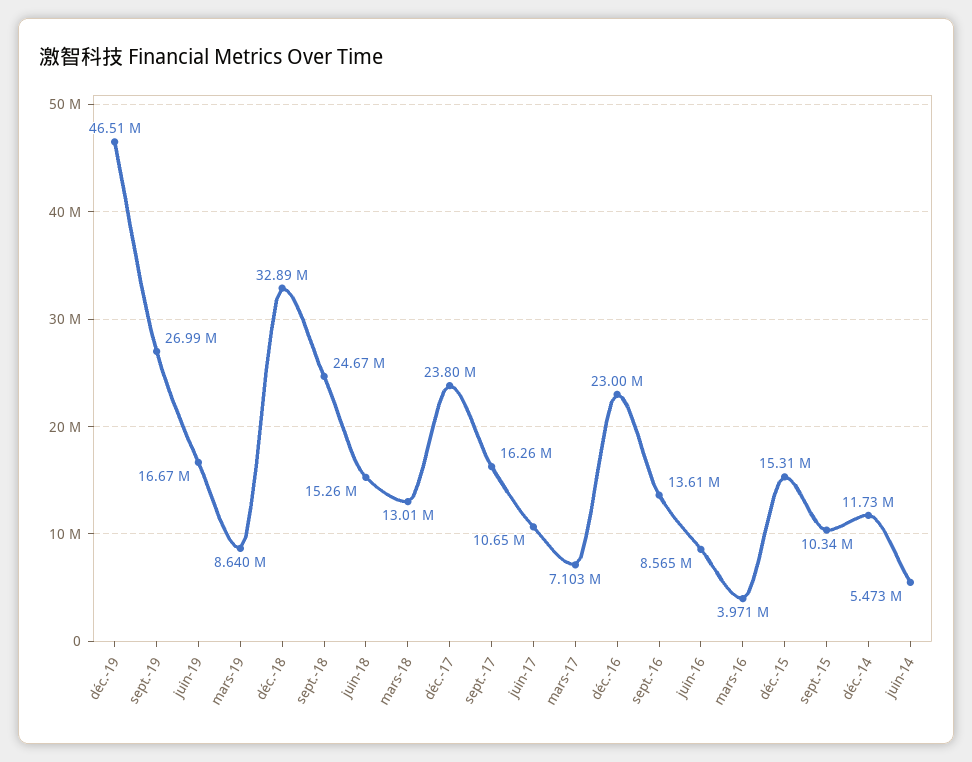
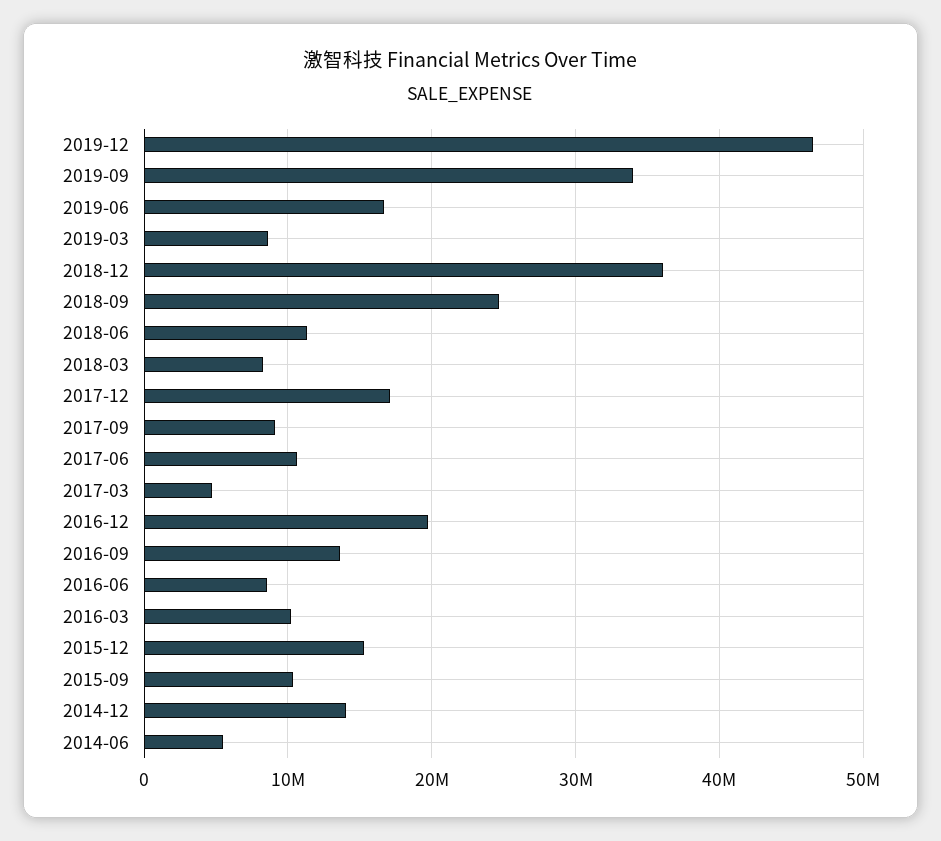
sept.-19: 26990000 -> 34000000
déc.-18: 32890000 -> 36000000
juin-18: 15260000 -> 11000000
mars-18: 13010000 -> 8000000
déc.-17: 23800000 -> 17000000
sept.-17: 16260000 -> 9000000
mars-17: 7103000 -> 5000000
déc.-16: 23000000 -> 20000000
mars-16: 3971000 -> 10000000
déc.-14: 11730000 -> 14000000

